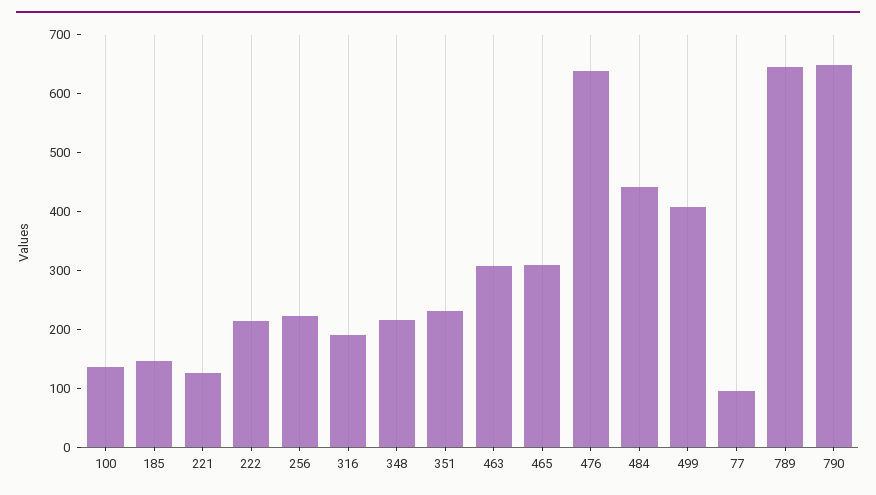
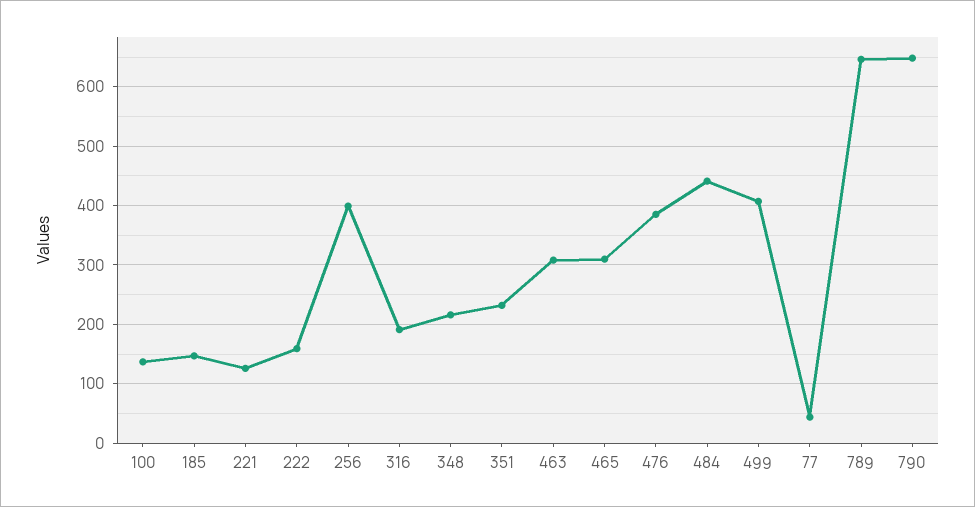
222: 220 -> 160
256: 220 -> 400
476: 640 -> 380
77: 100 -> 40

